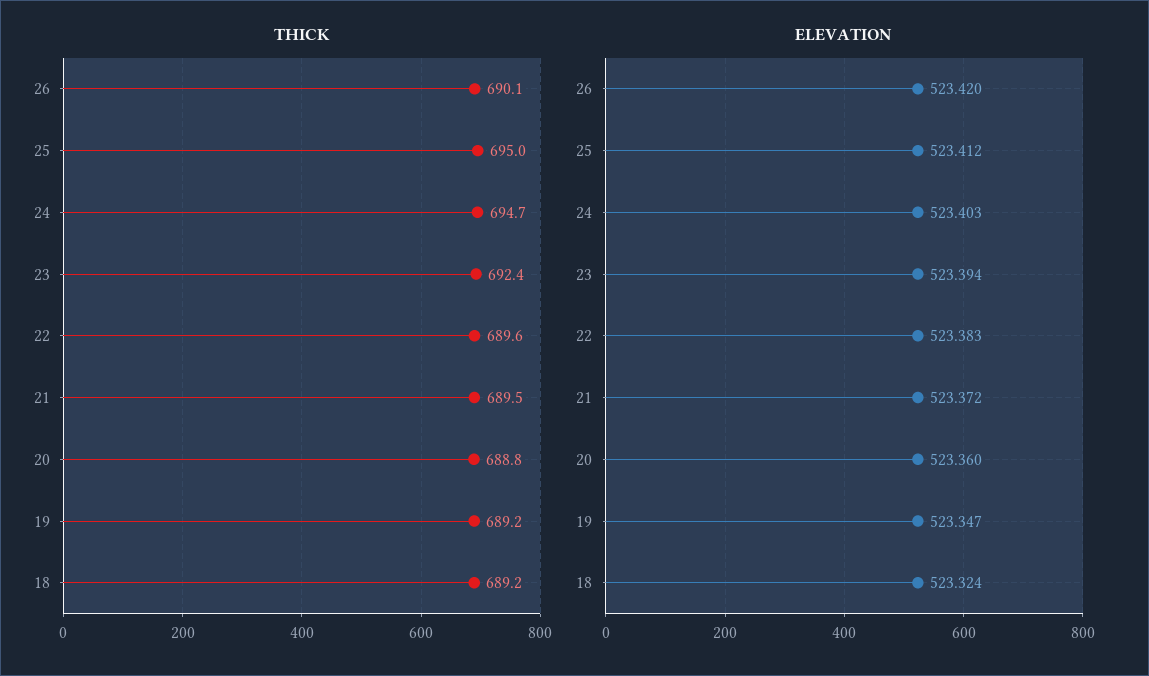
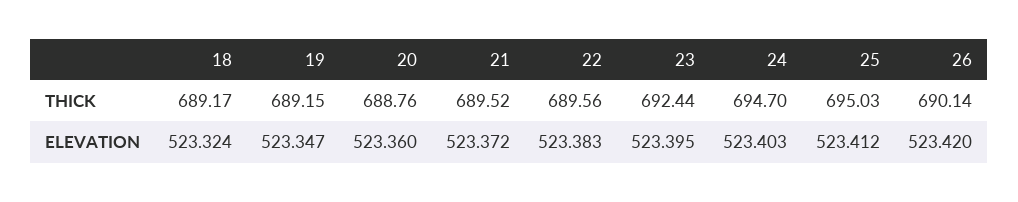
ELEVATION, 23: 523.394 -> 523.395

